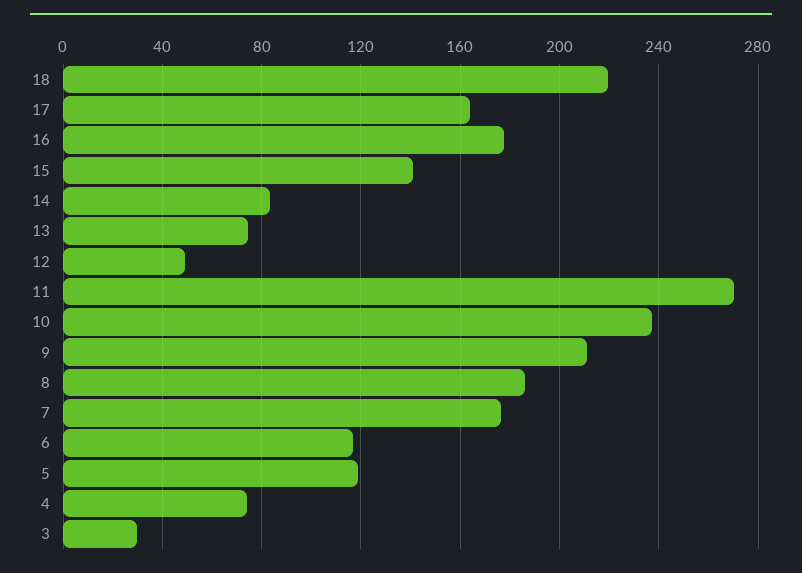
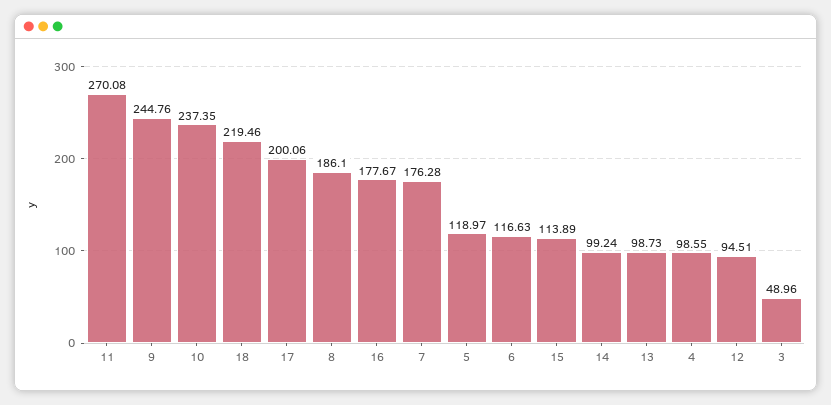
17: 165 -> 200.06
15: 140 -> 113.89
14: 85 -> 99.24
13: 75 -> 98.73
12: 50 -> 94.51
9: 210 -> 244.76
4: 75 -> 98.55
3: 30 -> 48.96

